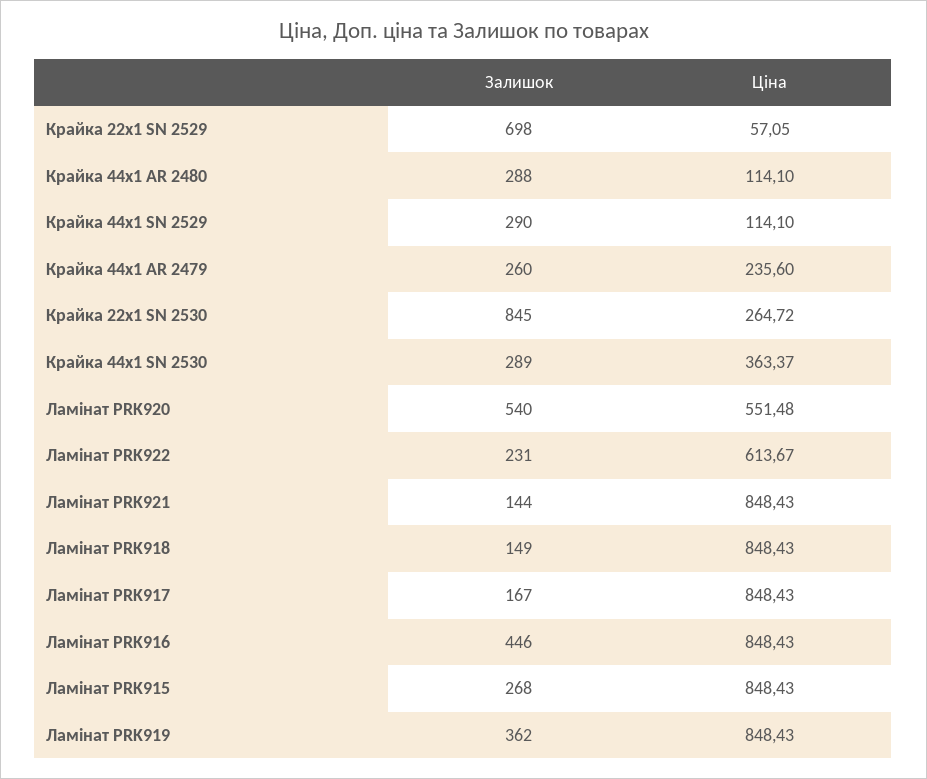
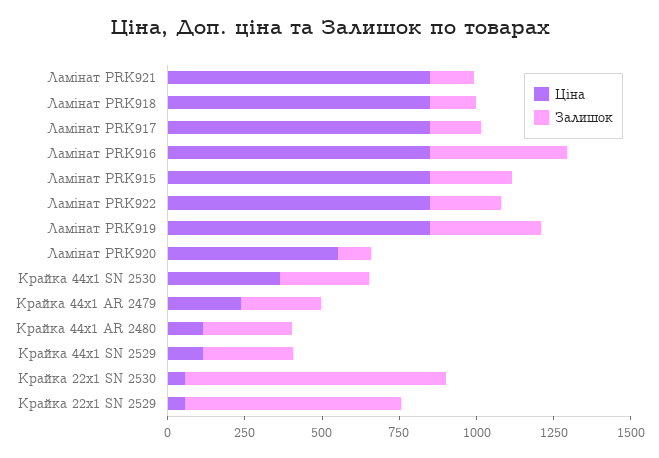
Ціна, Крайка 22x1 SN 2530: 264.72 -> 50
Залишок, Ламінат PRK920: 540 -> 100
Ціна, Ламінат PRK922: 613.67 -> 850

